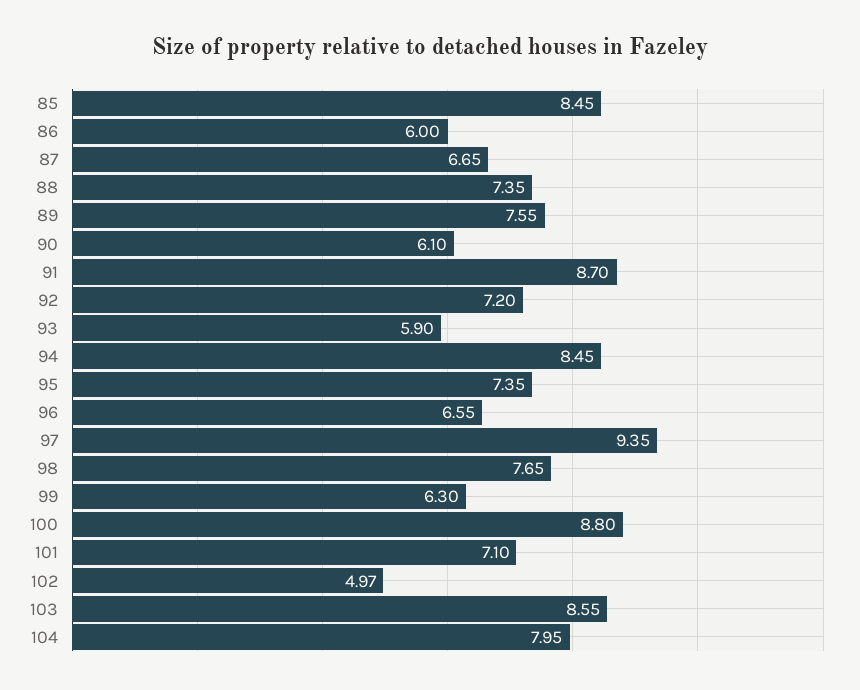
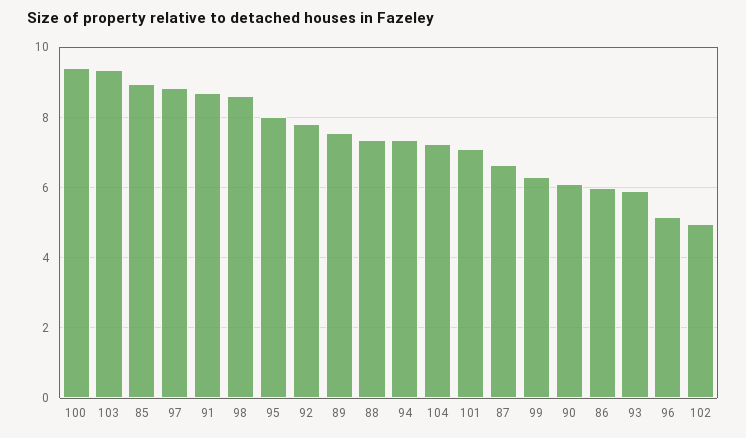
85: 8.45 -> 9
92: 7.2 -> 7.8
94: 8.45 -> 7.4
95: 7.35 -> 8
96: 6.55 -> 5.2
97: 9.35 -> 8.8
98: 7.65 -> 8.6
100: 8.8 -> 9.4
103: 8.55 -> 9.4
104: 7.95 -> 7.2

